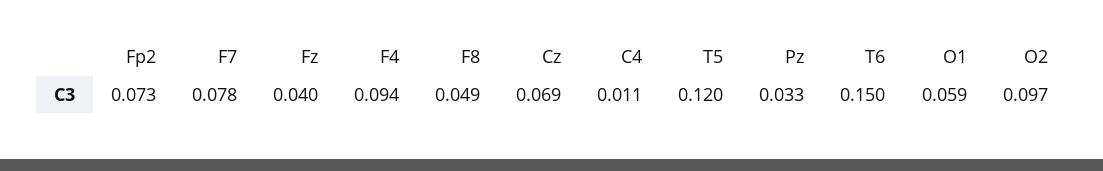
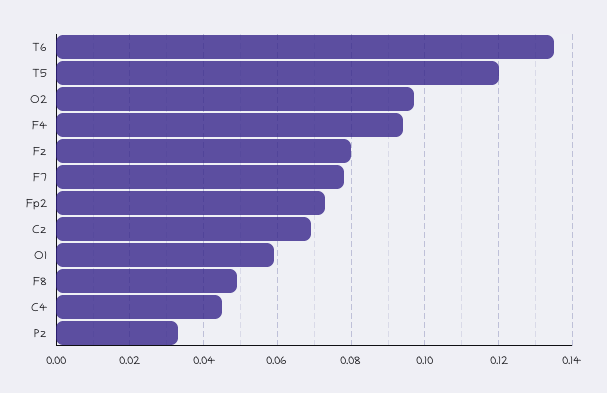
Fz: 0.04 -> 0.08
C4: 0.011 -> 0.045
T6: 0.15 -> 0.135

